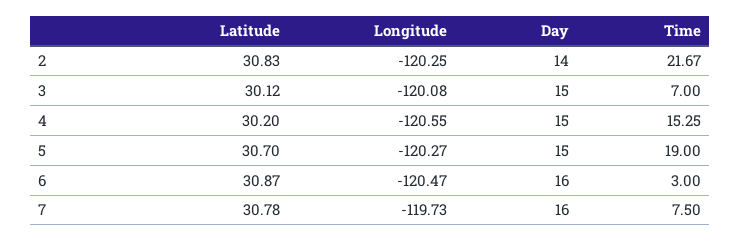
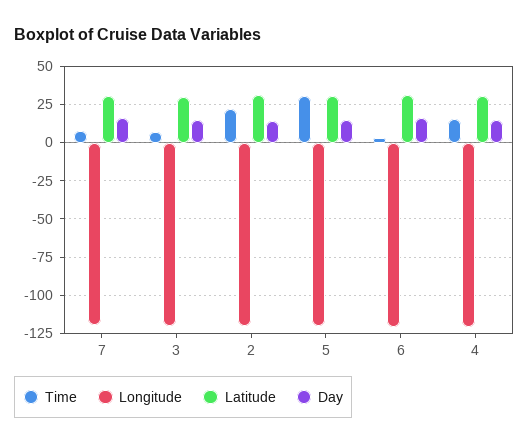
Time, 5: 19 -> 30

